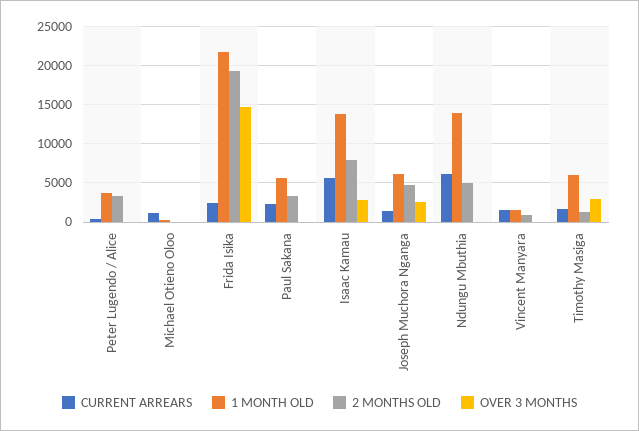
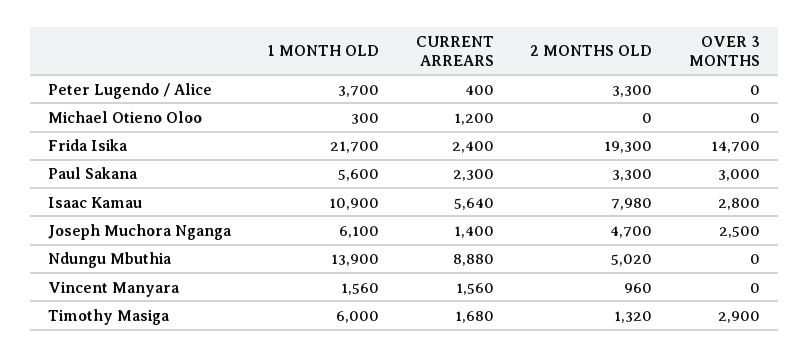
OVER 3 MONTHS, Paul Sakana: 0 -> 3000
1 MONTH OLD, Isaac Kamau: 14000 -> 10900
CURRENT ARREARS, Ndungu Mbuthia: 6000 -> 8880

